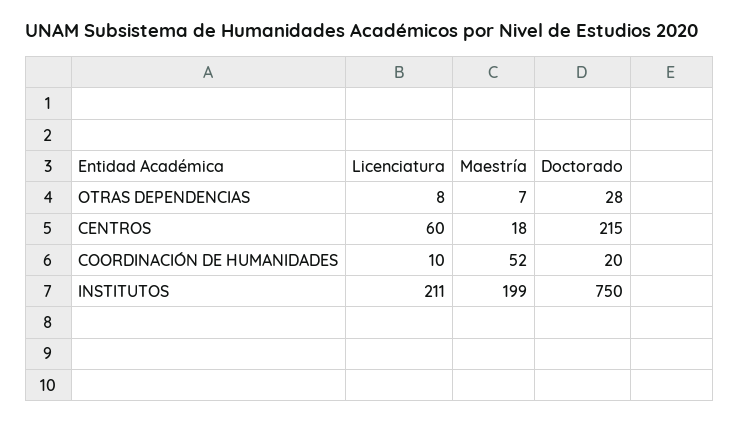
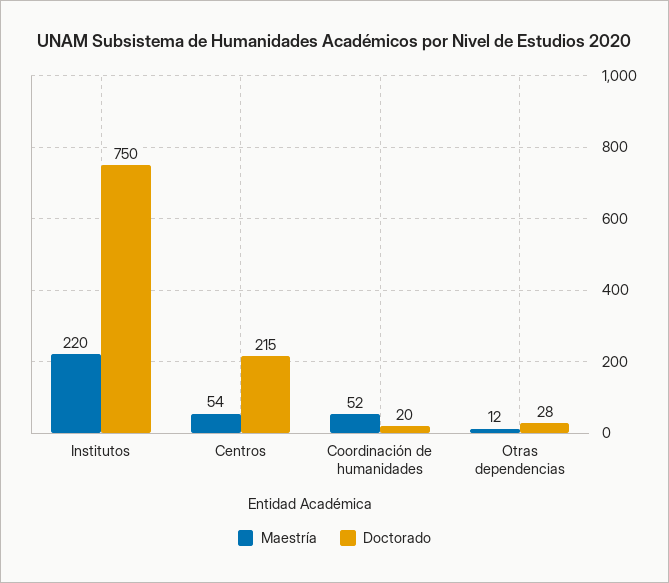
Licenciatura, OTRAS DEPENDENCIAS: 8 -> none
Maestría, OTRAS DEPENDENCIAS: 7 -> 12
Licenciatura, CENTROS: 60 -> none
Maestría, CENTROS: 18 -> 54
Licenciatura, COORDINACIÓN DE HUMANIDADES: 10 -> none
Licenciatura, INSTITUTOS: 211 -> none
Maestría, INSTITUTOS: 199 -> 220

